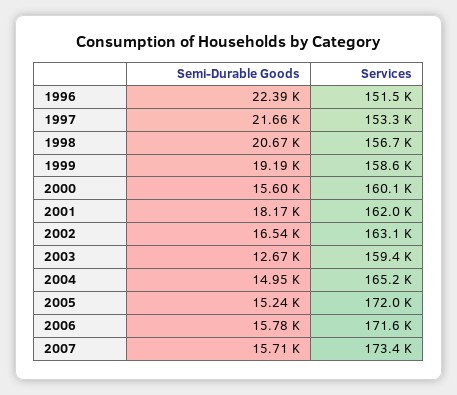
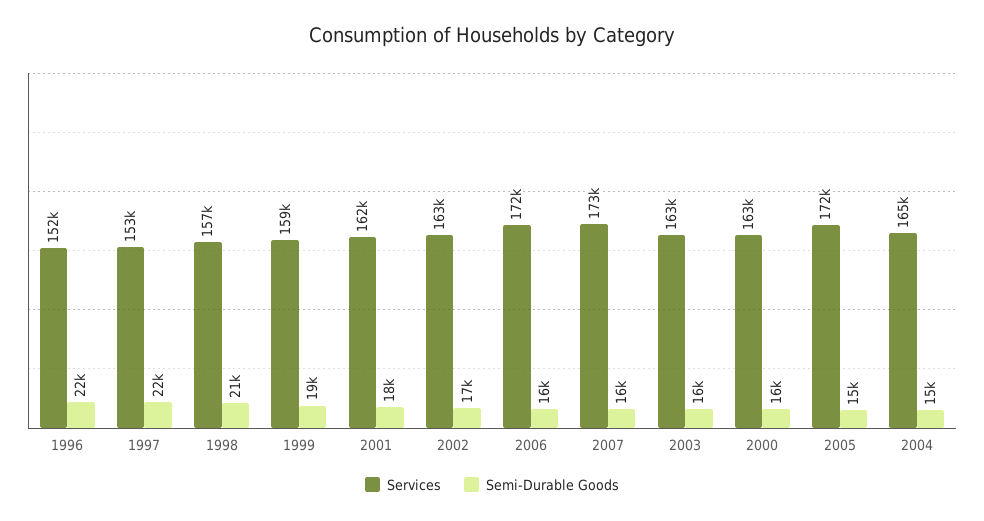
Services, 2000: 160100 -> 163000
Semi-Durable Goods, 2003: 12670 -> 16000
Services, 2003: 159400 -> 163000

